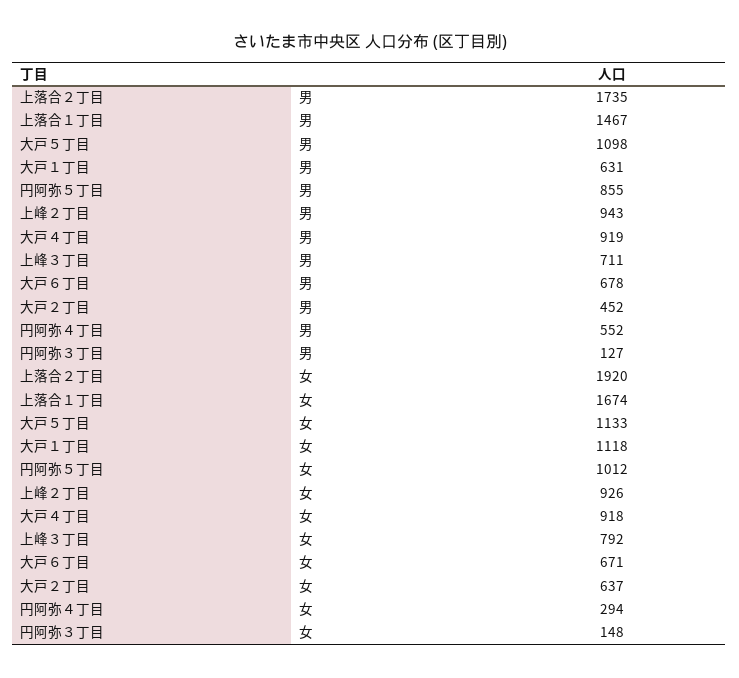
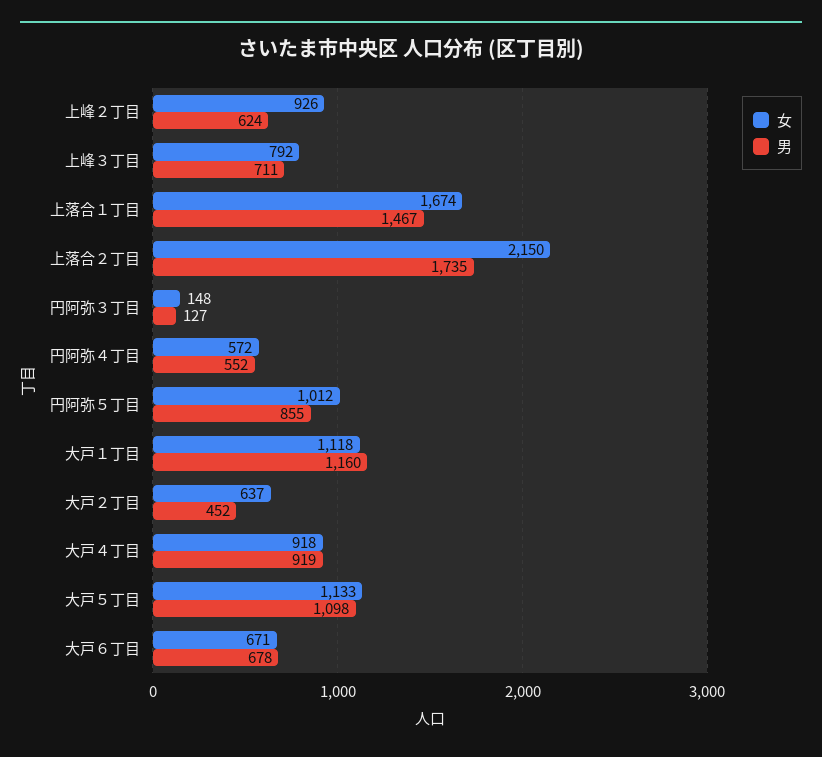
男, 大戸１丁目: 631 -> 1160
男, 上峰２丁目: 943 -> 624
女, 上落合２丁目: 1920 -> 2150
女, 円阿弥４丁目: 294 -> 572

